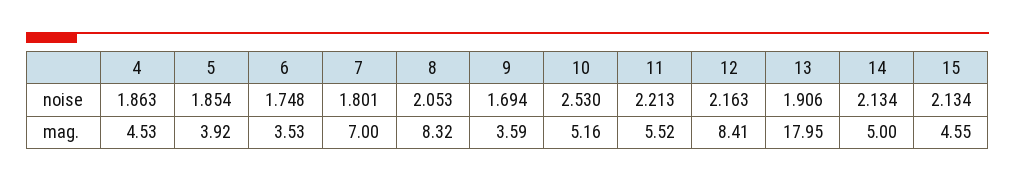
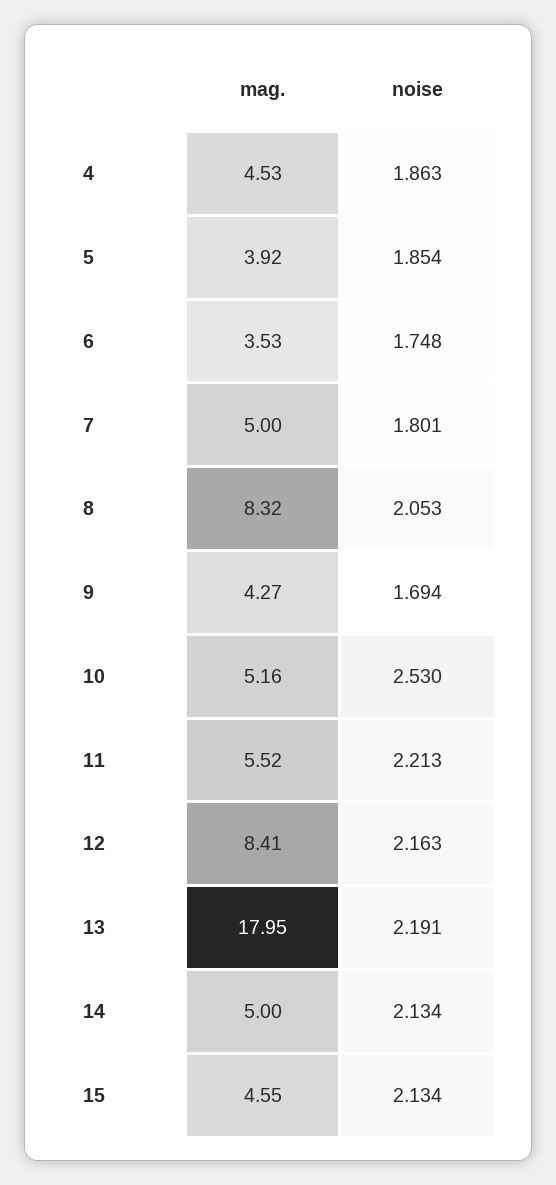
13, noise: 1.906 -> 2.191
7, mag.: 7 -> 5
9, mag.: 3.59 -> 4.27

